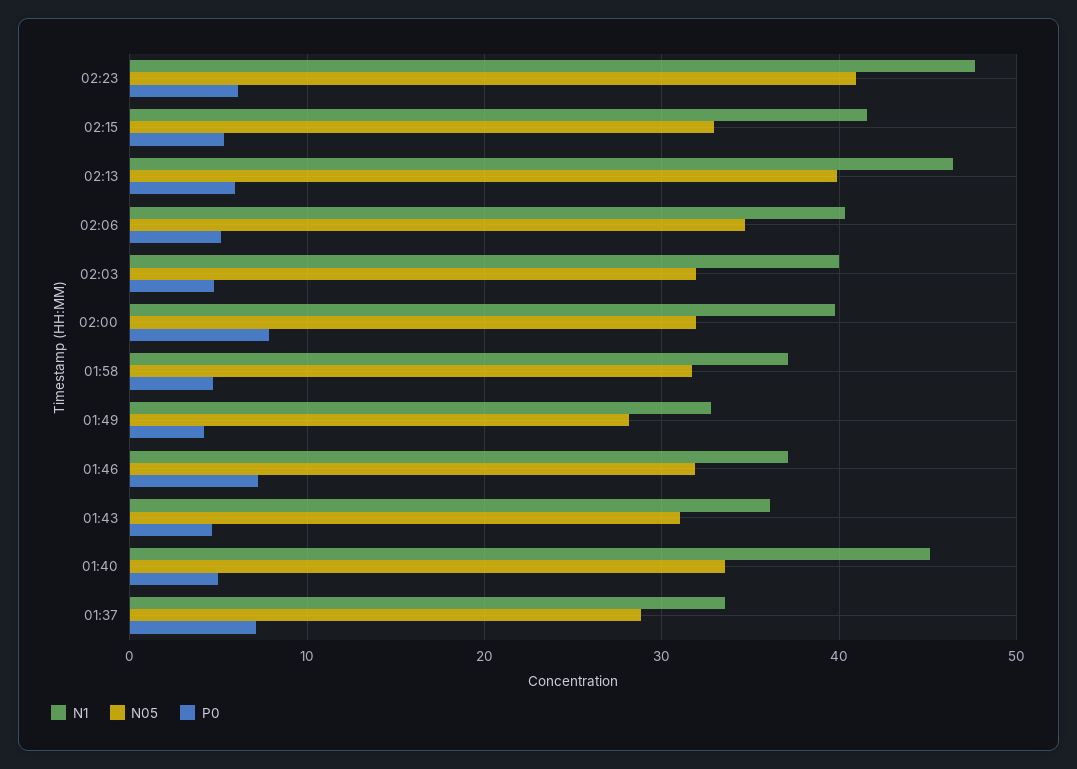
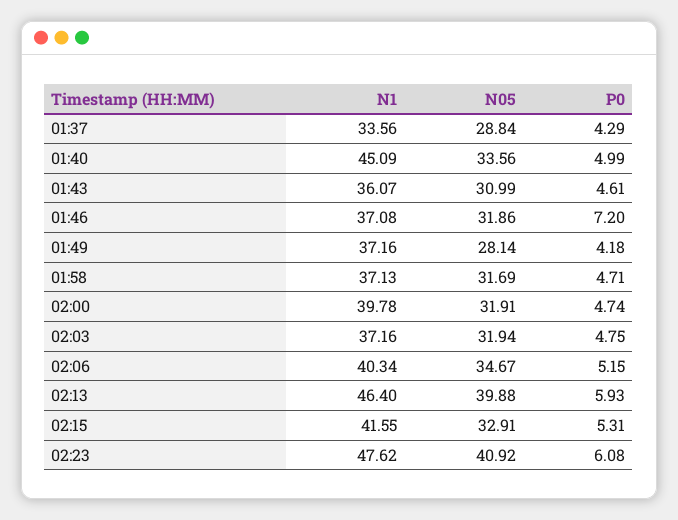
N1, 02:03: 40 -> 37.16
P0, 02:00: 8 -> 4.74
N1, 01:49: 33 -> 37.16
P0, 01:37: 7 -> 4.29

